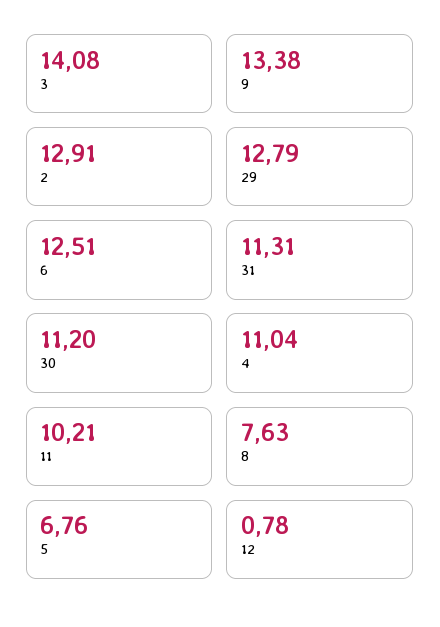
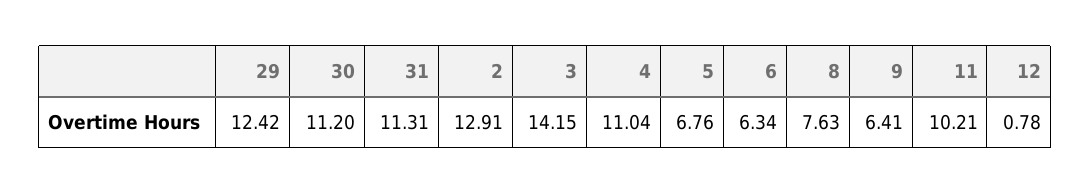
3: 14.08 -> 14.15
9: 13.38 -> 6.41
29: 12.79 -> 12.42
6: 12.51 -> 6.34

